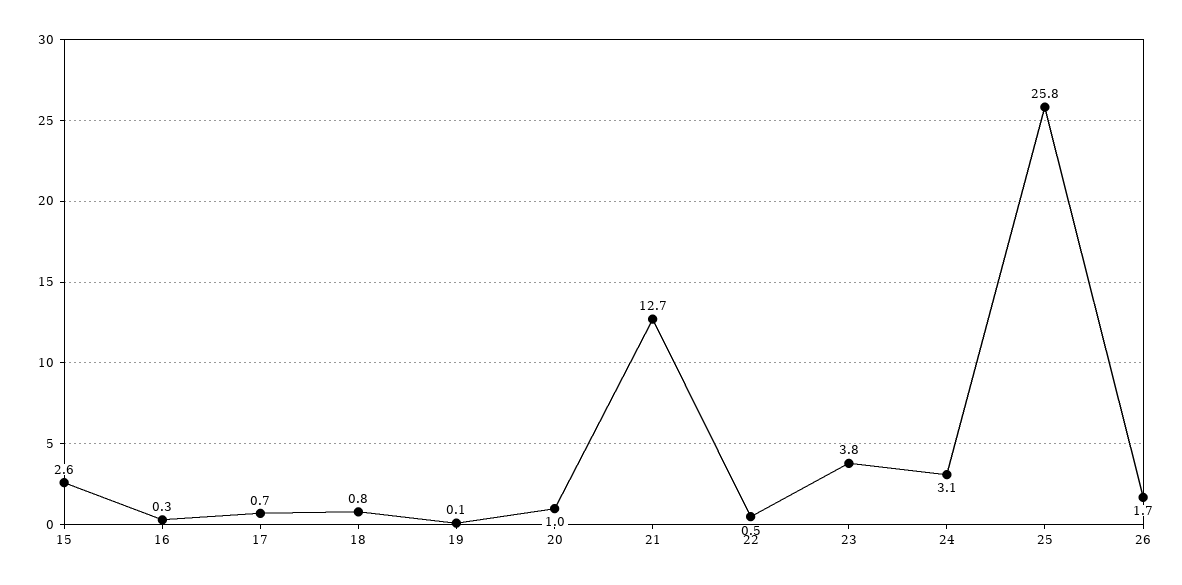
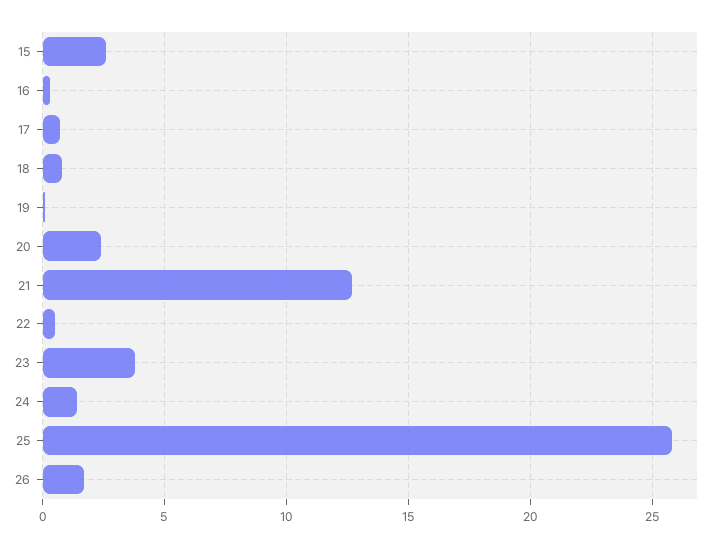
20: 1 -> 2.5
24: 3.1 -> 1.5

